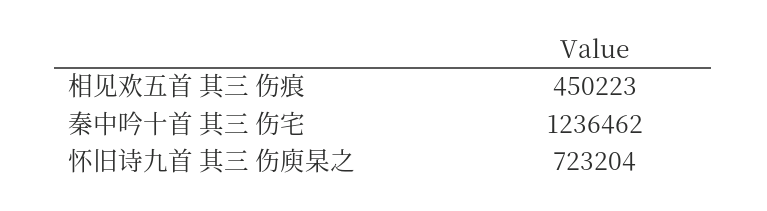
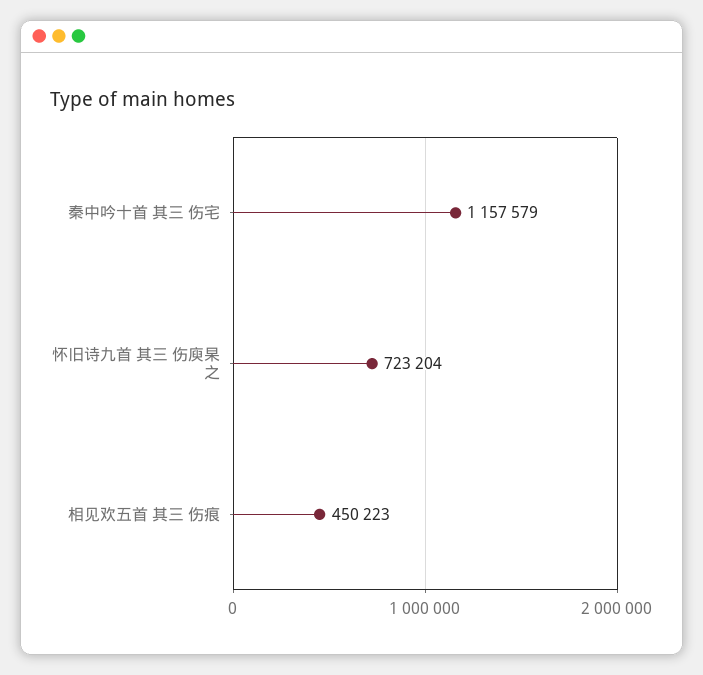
秦中吟十首 其三 伤宅: 1236462 -> 1157579

